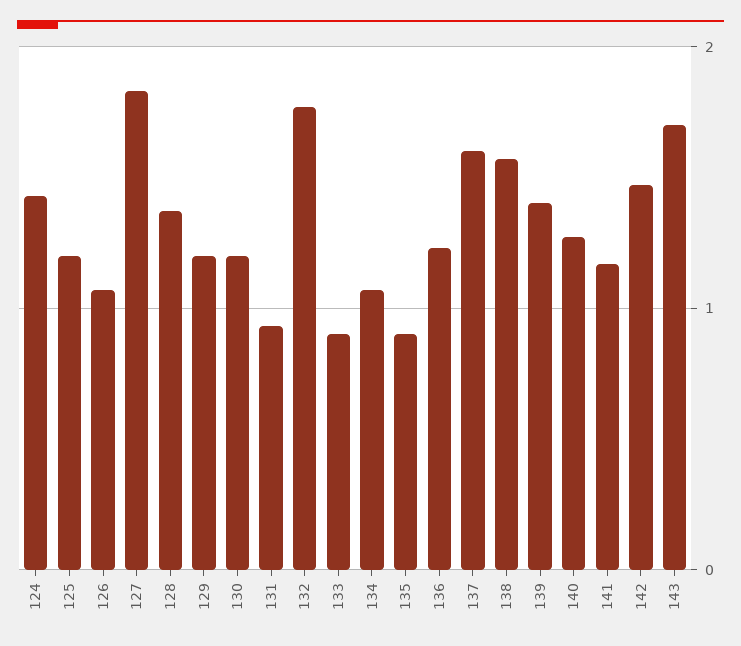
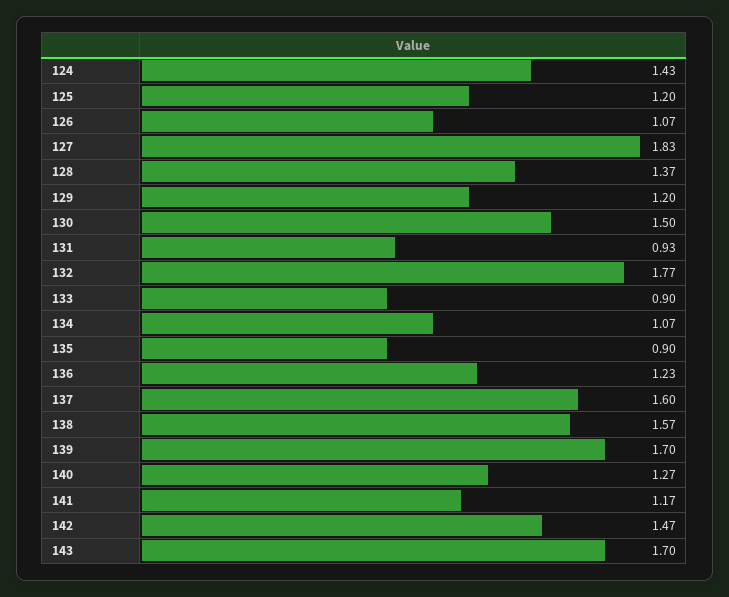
130: 1.2 -> 1.5
139: 1.4 -> 1.7

